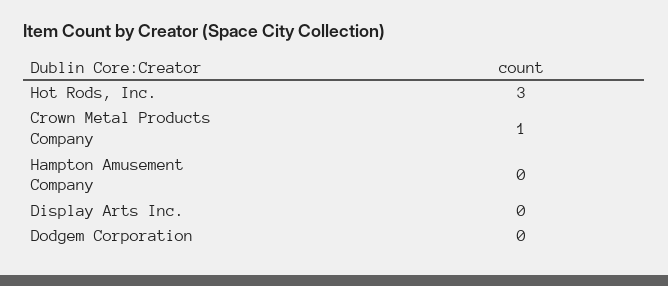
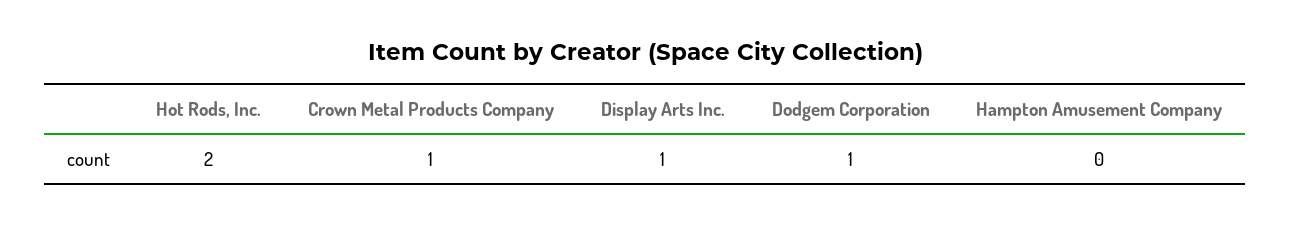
Hot Rods, Inc.: 3 -> 2
Display Arts Inc.: 0 -> 1
Dodgem Corporation: 0 -> 1

